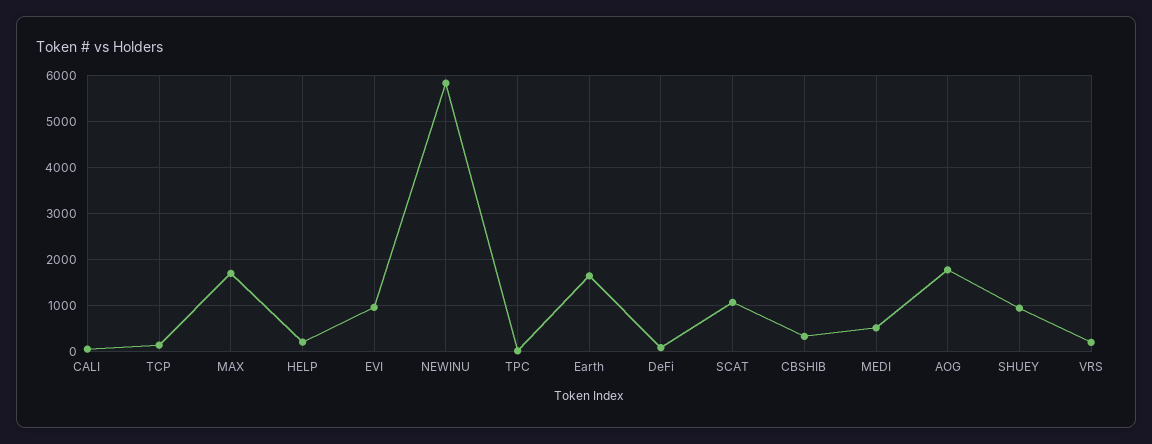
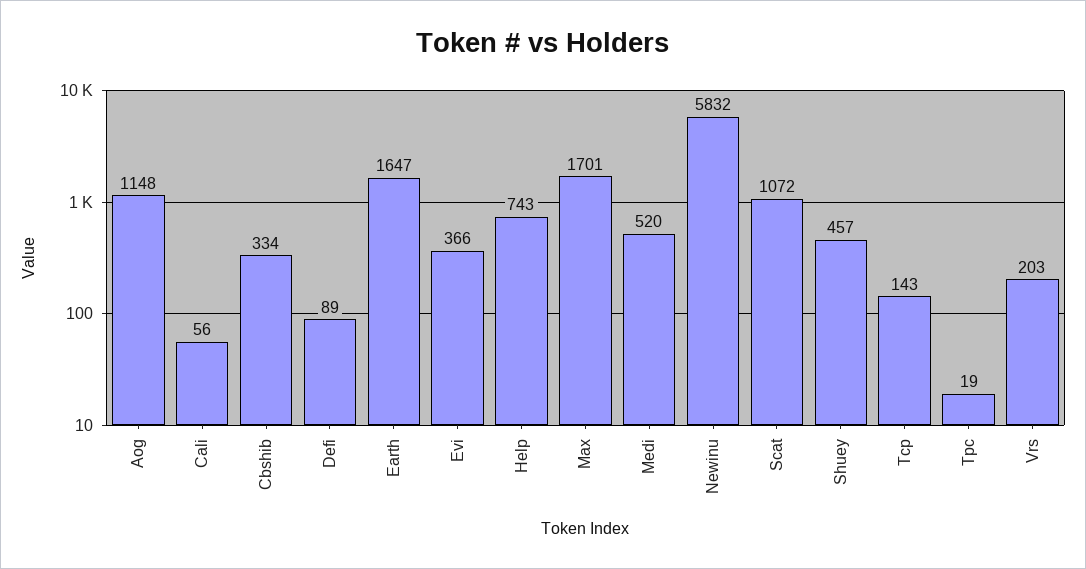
HELP: 200 -> 743
EVI: 1000 -> 366
AOG: 1800 -> 1148
SHUEY: 1000 -> 457

